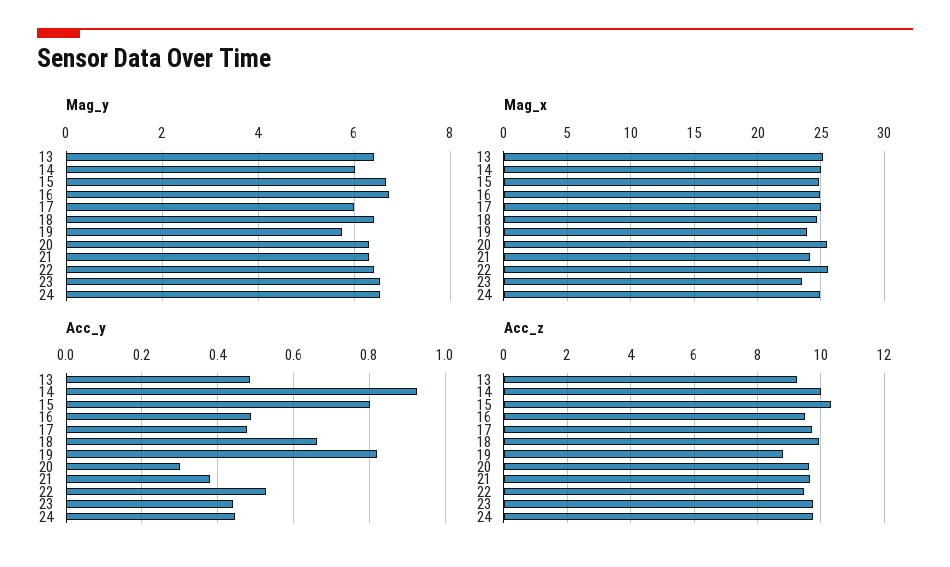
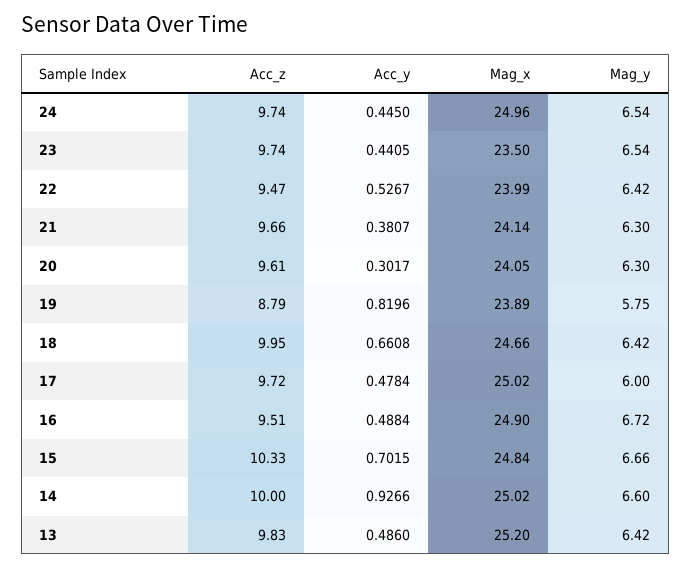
Mag_y, 14: 6 -> 6.6
Mag_x, 20: 25.5 -> 24.05
Mag_x, 22: 25.5 -> 23.99
Acc_y, 15: 0.8 -> 0.7015
Acc_z, 13: 9.2 -> 9.83

